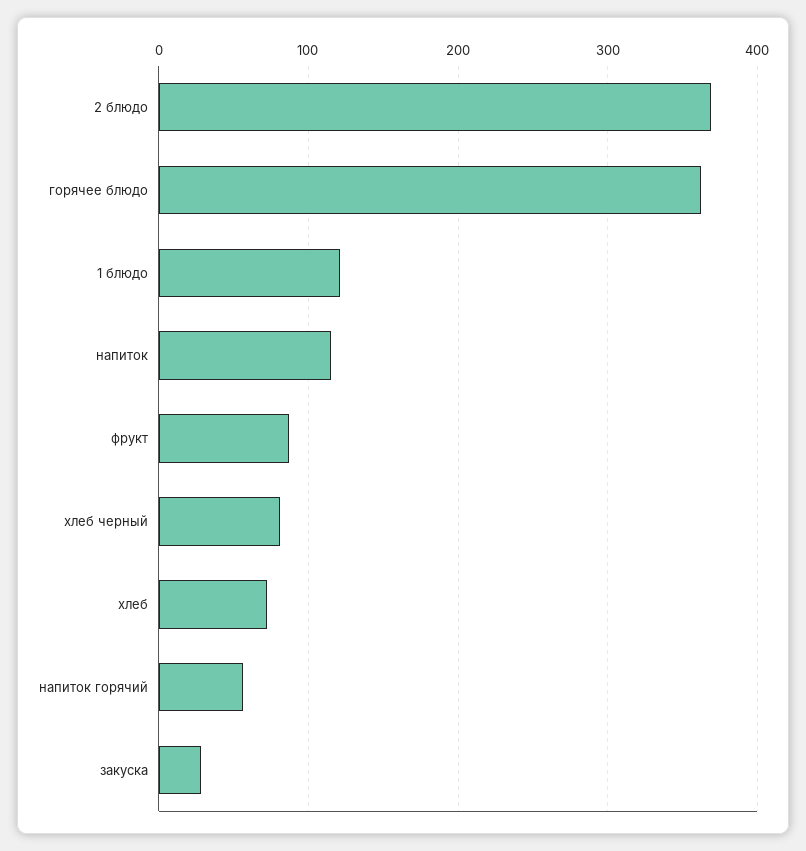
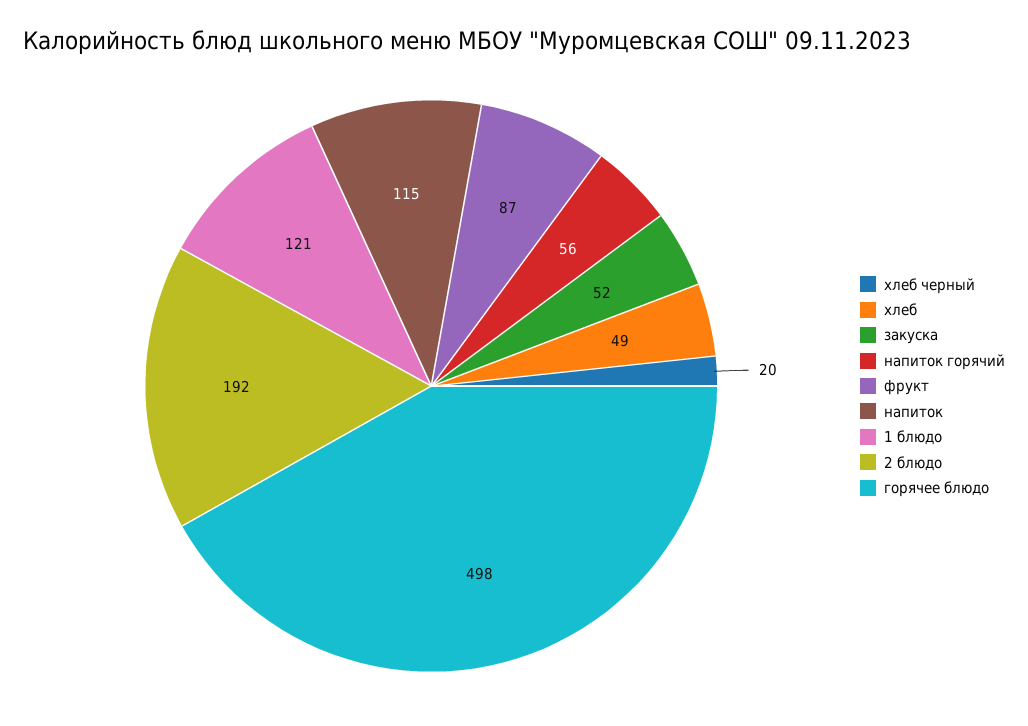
2 блюдо: 370 -> 192
горячее блюдо: 360 -> 498
хлеб черный: 80 -> 20
хлеб: 70 -> 49
закуска: 30 -> 52

